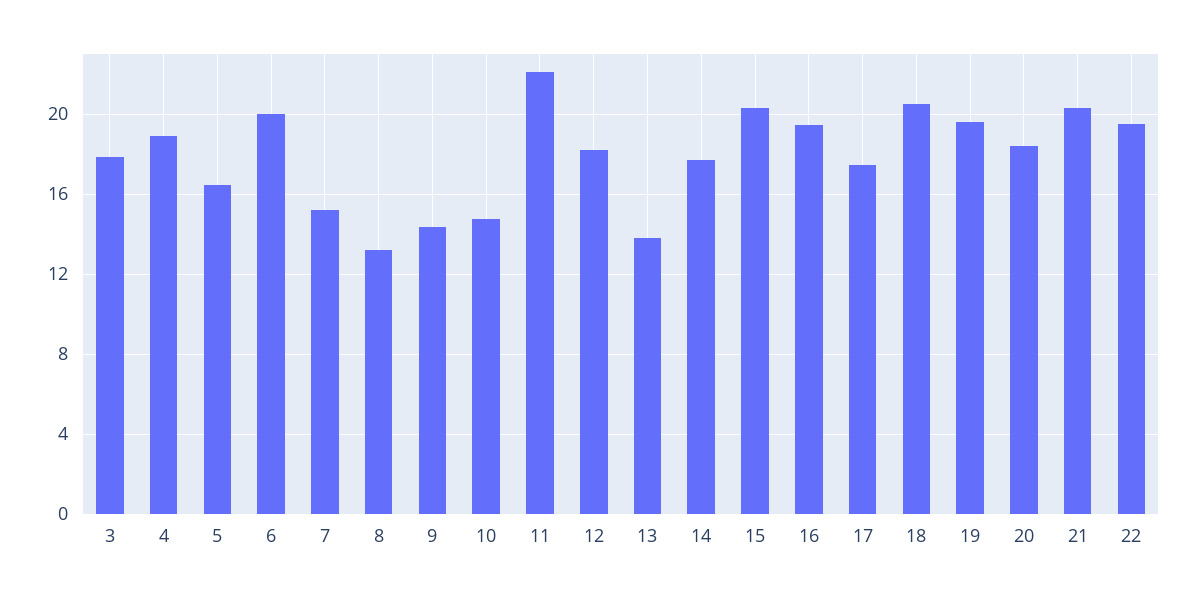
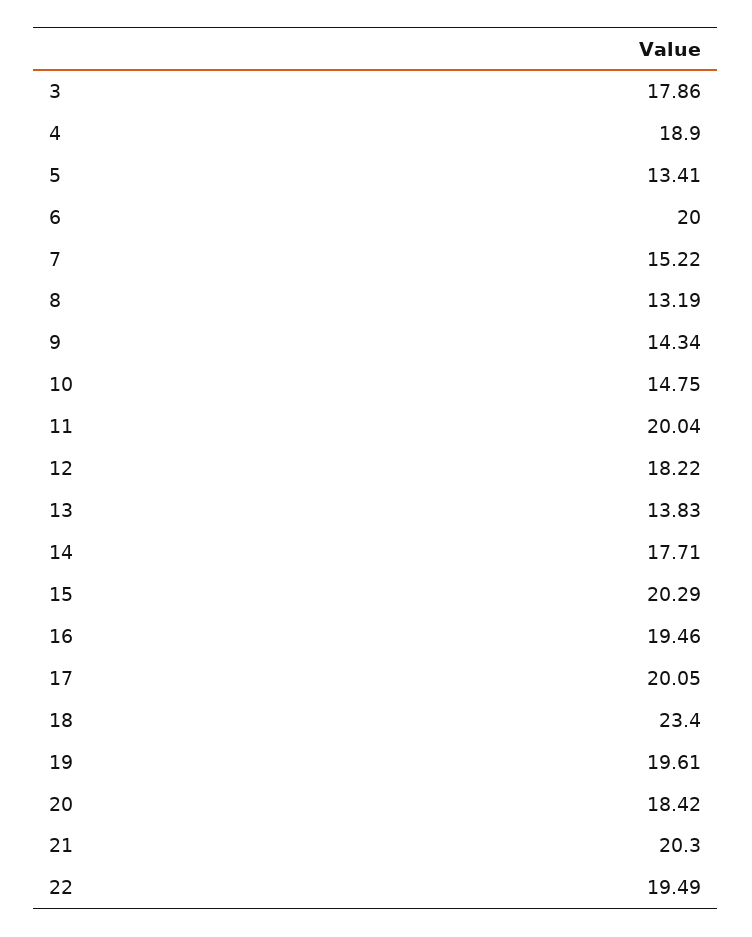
5: 16.5 -> 13.41
11: 22 -> 20.04
17: 17.5 -> 20.05
18: 20.5 -> 23.4

